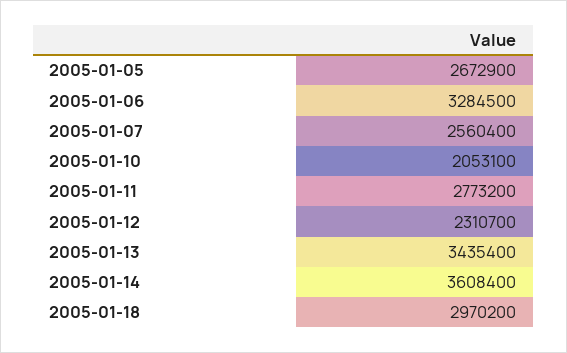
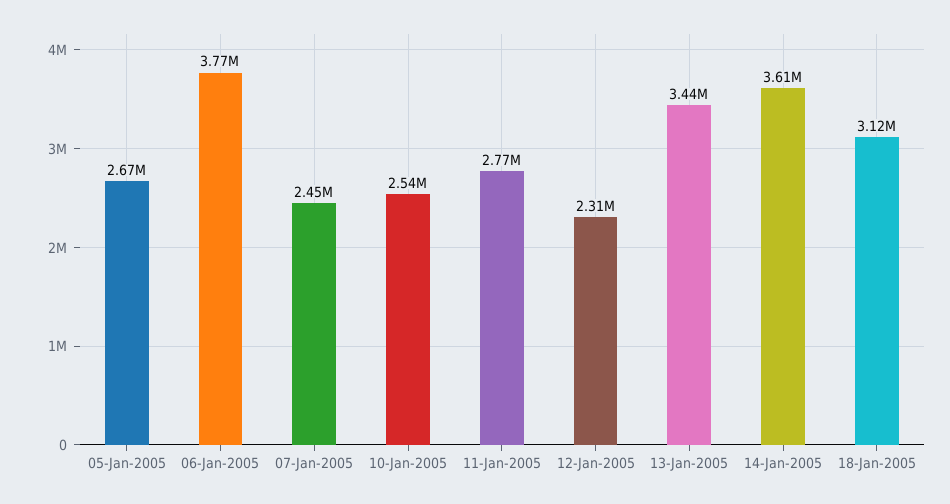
2005-01-06: 3284500 -> 3770000
2005-01-07: 2560400 -> 2450000
2005-01-10: 2053100 -> 2540000
2005-01-18: 2970200 -> 3120000

